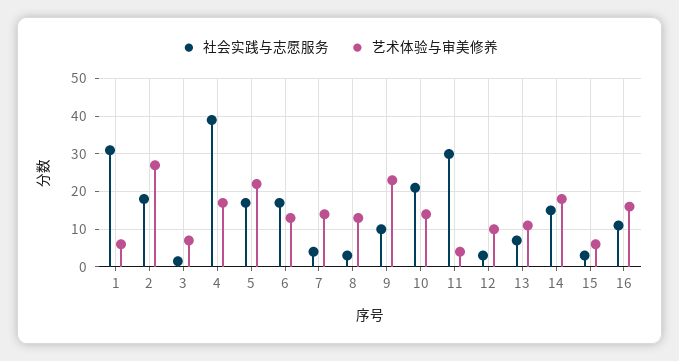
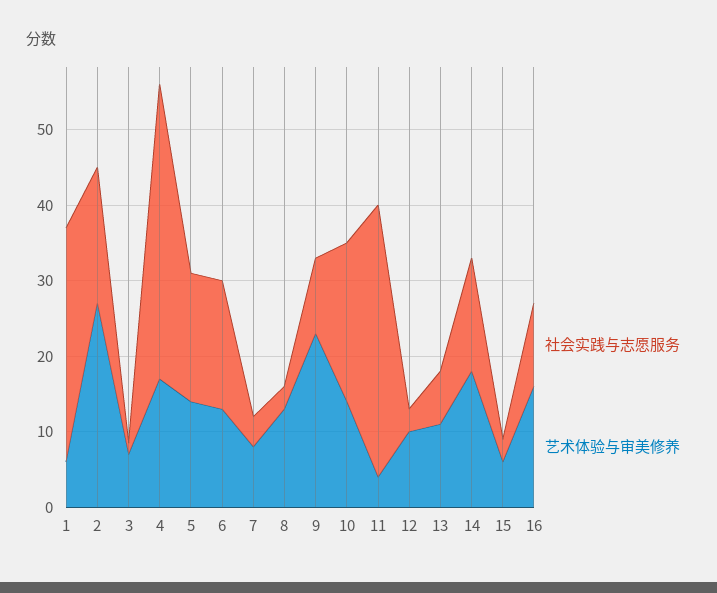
艺术体验与审美修养, 5: 22 -> 14
艺术体验与审美修养, 7: 14 -> 8
社会实践与志愿服务, 11: 30 -> 36

